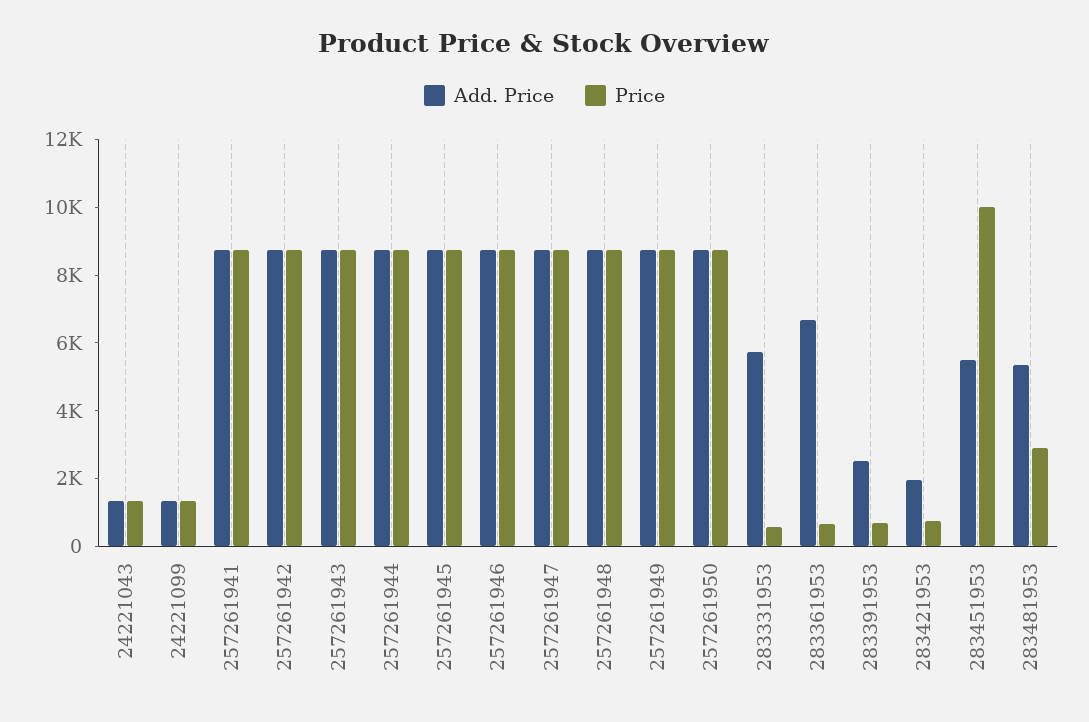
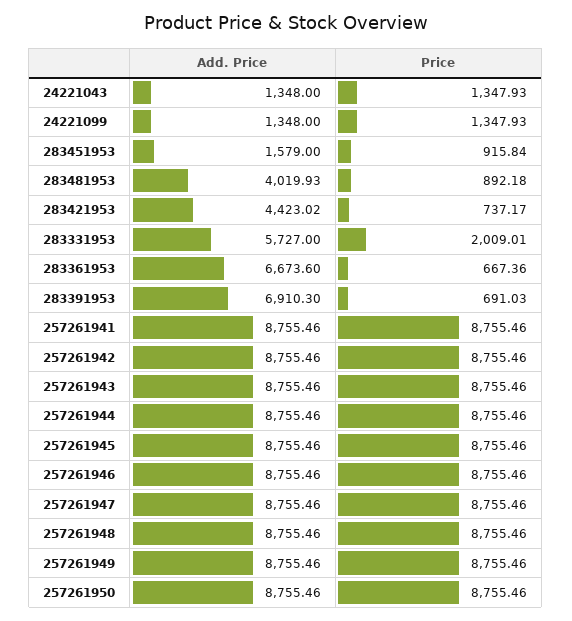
Price, 283331953: 500 -> 2009.01
Add. Price, 283391953: 2500 -> 6910.3
Add. Price, 283421953: 2000 -> 4423.02
Add. Price, 283451953: 5500 -> 1579
Price, 283451953: 10000 -> 915.84
Add. Price, 283481953: 5500 -> 4019.93
Price, 283481953: 3000 -> 892.18

